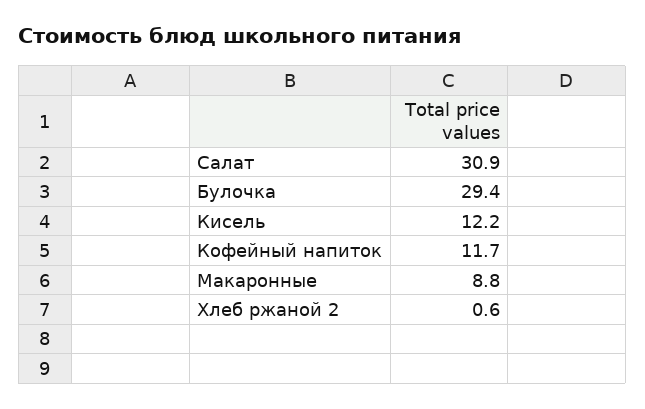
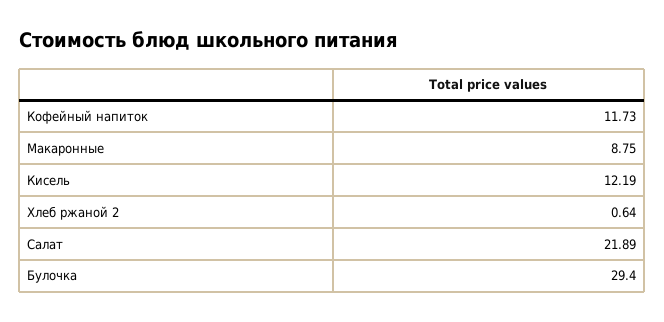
Салат: 30.9 -> 21.89

